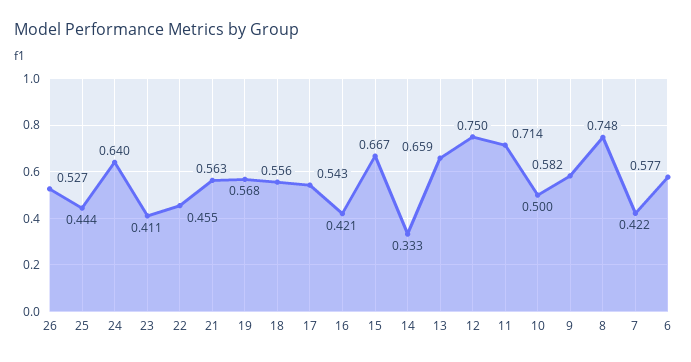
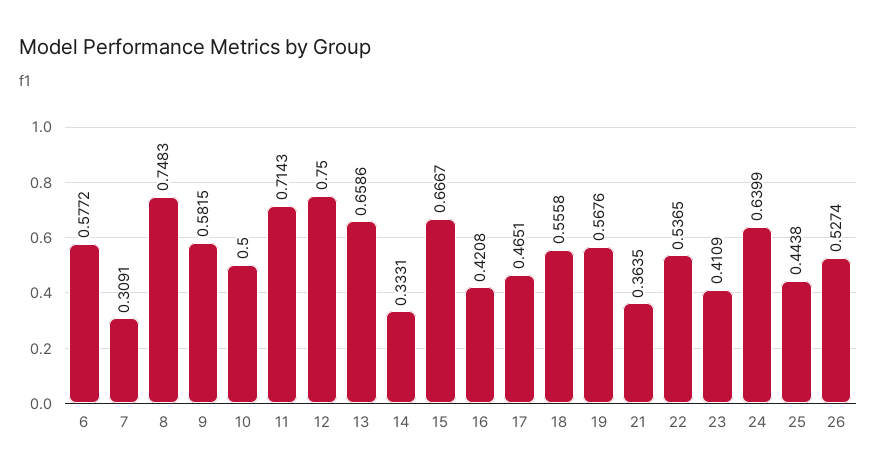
22: 0.455 -> 0.5365
21: 0.563 -> 0.3635
17: 0.543 -> 0.4651
7: 0.422 -> 0.3091

